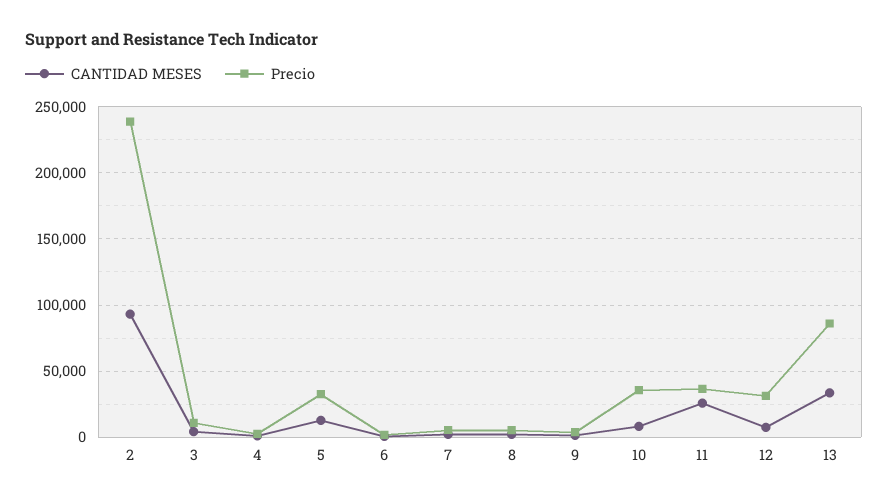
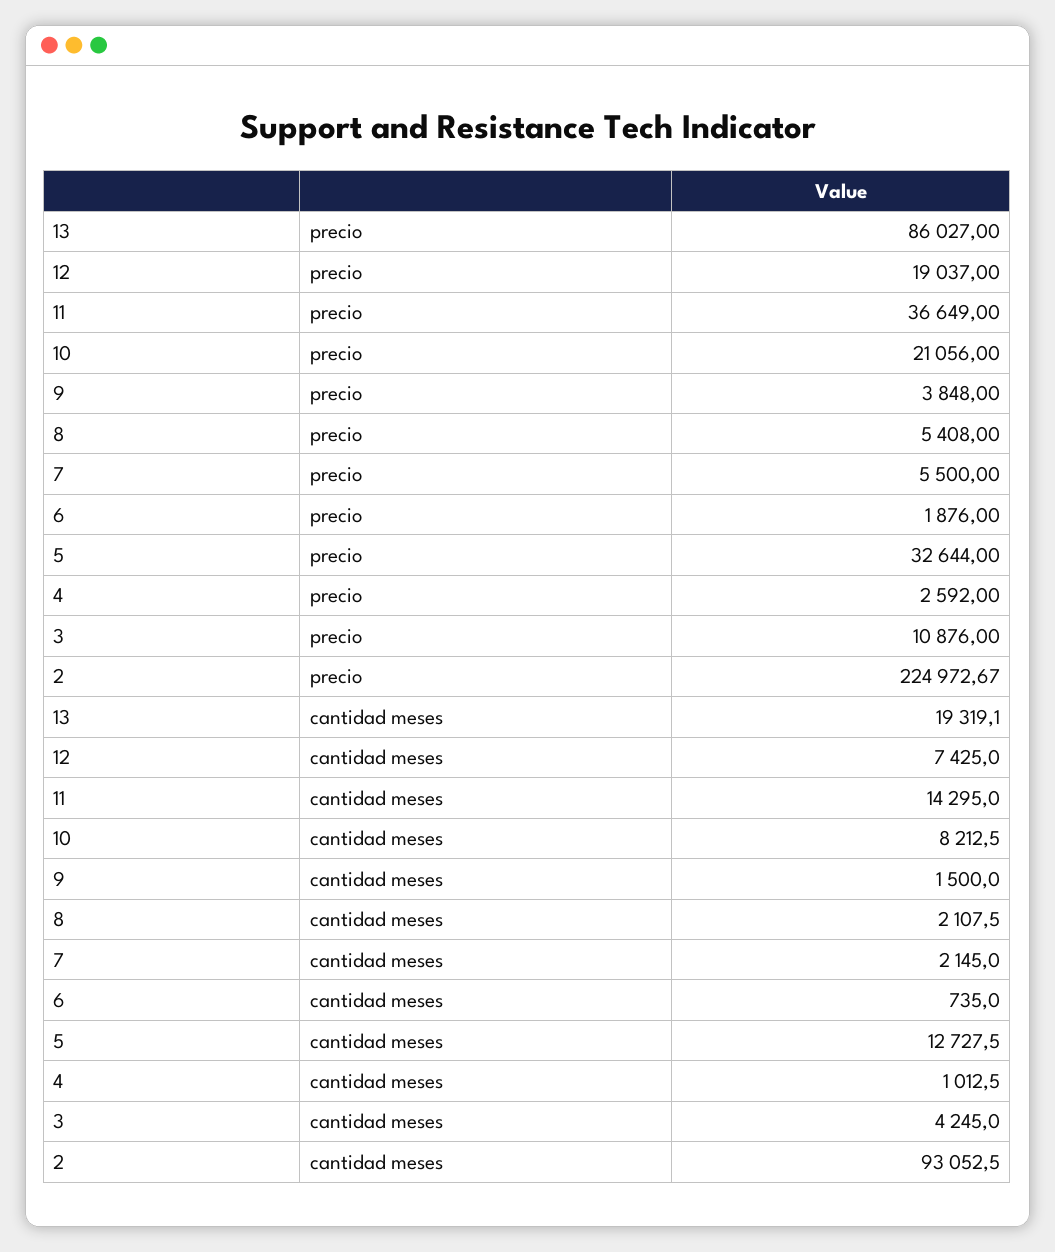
Precio, 2: 240000 -> 224972.67
Precio, 10: 35000 -> 21056
CANTIDAD MESES, 11: 25000 -> 14295
Precio, 12: 30000 -> 19037
CANTIDAD MESES, 13: 35000 -> 19319.1

